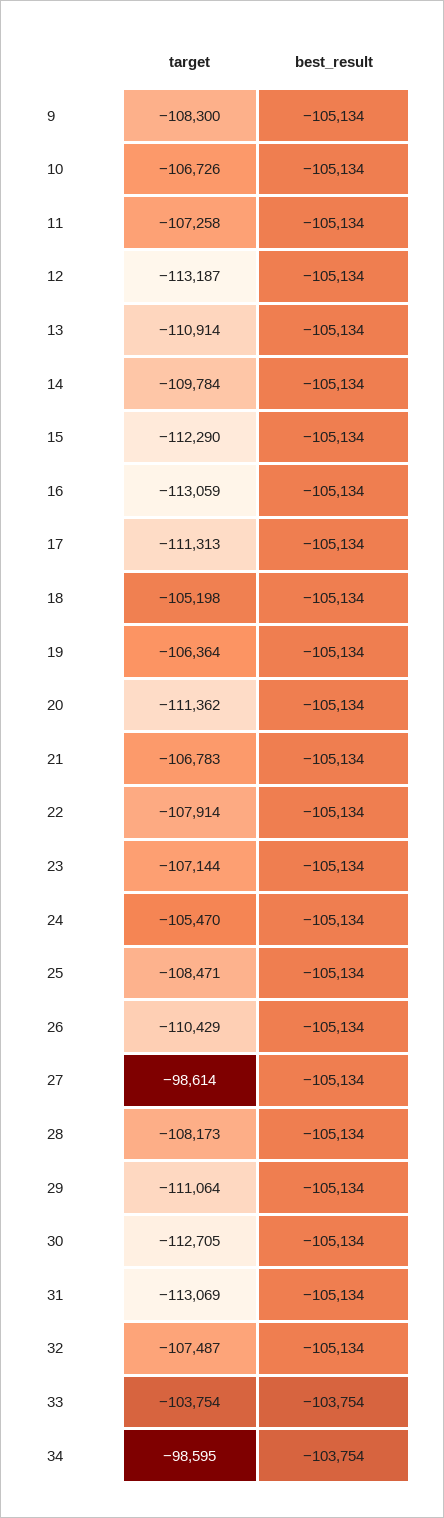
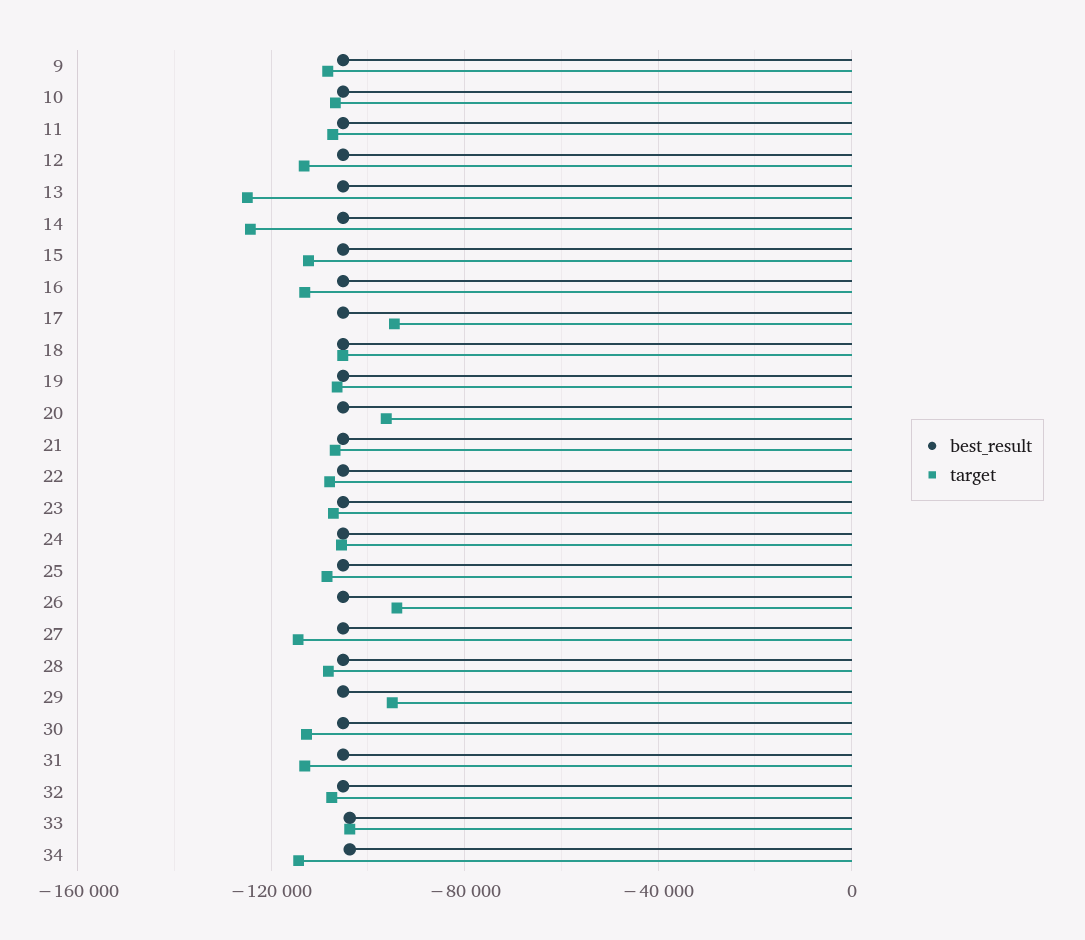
target, 13: -110914 -> -125000
target, 14: -109784 -> -125000
target, 17: -111313 -> -95000
target, 20: -111362 -> -95000
target, 26: -110429 -> -95000
target, 27: -98614 -> -115000
target, 29: -111064 -> -95000
target, 34: -98595 -> -115000

